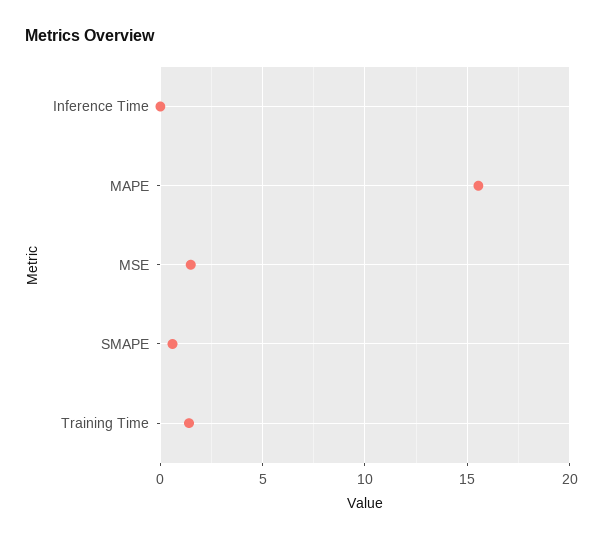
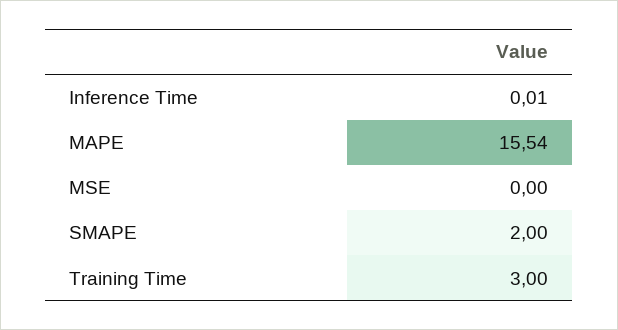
MSE: 1.5 -> 0
SMAPE: 0.5 -> 2
Training Time: 1.5 -> 3

